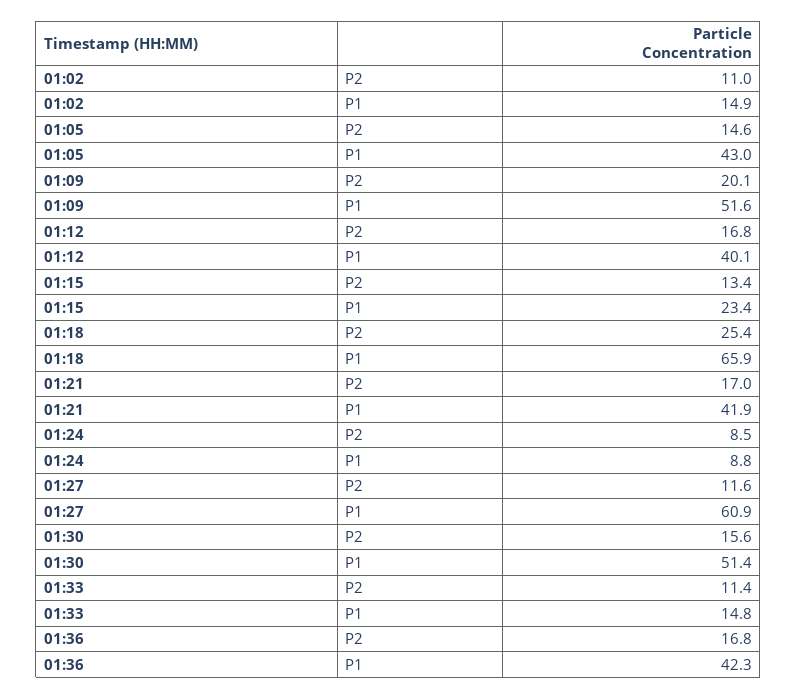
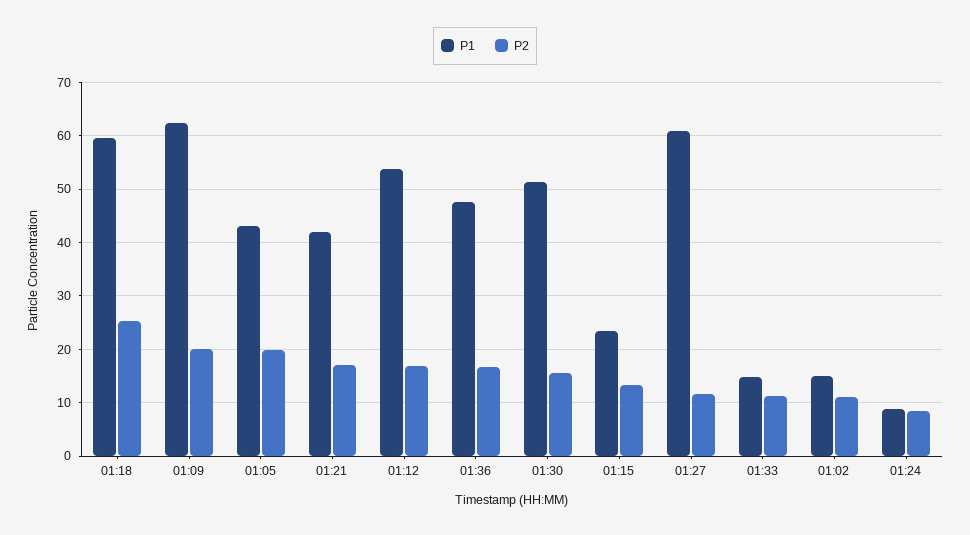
P2, 01:05: 14.6 -> 20
P1, 01:09: 51.6 -> 62
P1, 01:12: 40.1 -> 54
P1, 01:18: 65.9 -> 60
P1, 01:36: 42.3 -> 48

